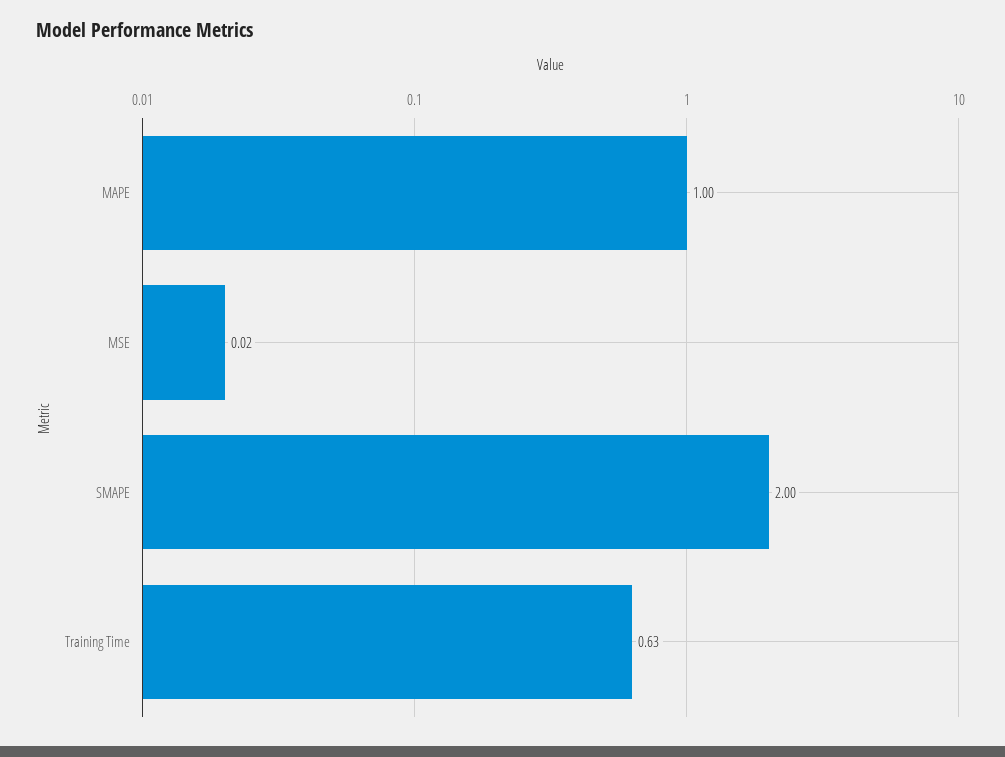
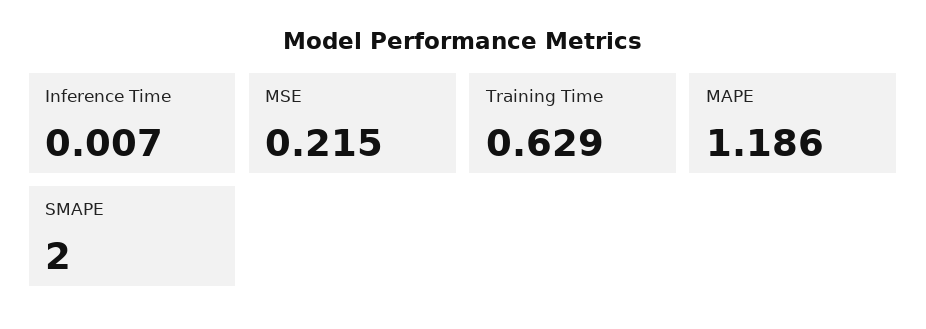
MAPE: 1 -> 1.186
MSE: 0.02 -> 0.215
Inference Time: none -> 0.007

